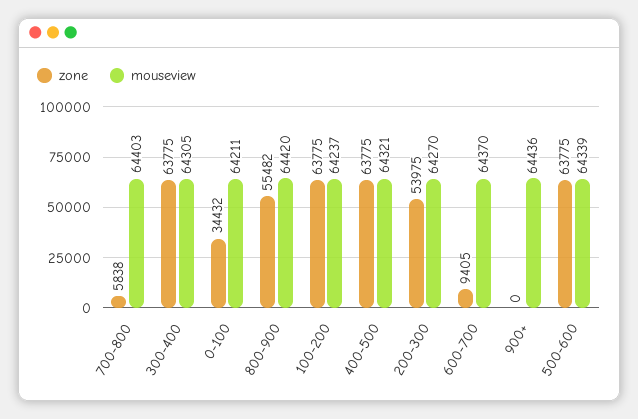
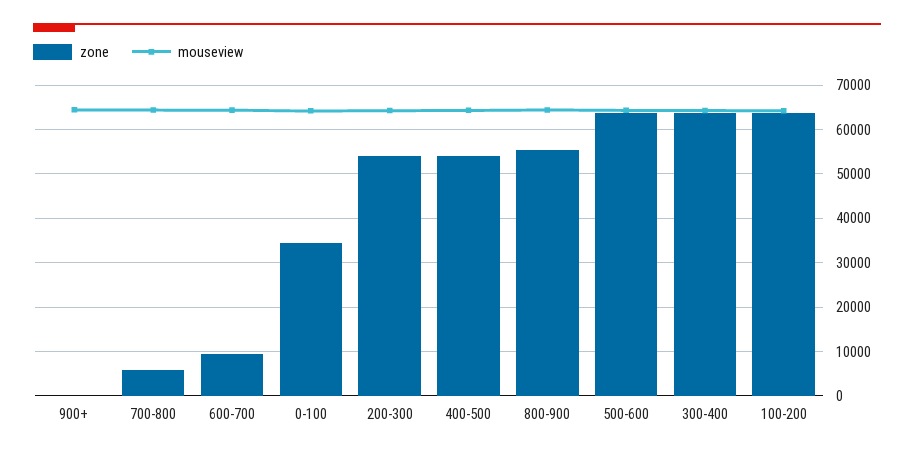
zone, 400-500: 63775 -> 54000

